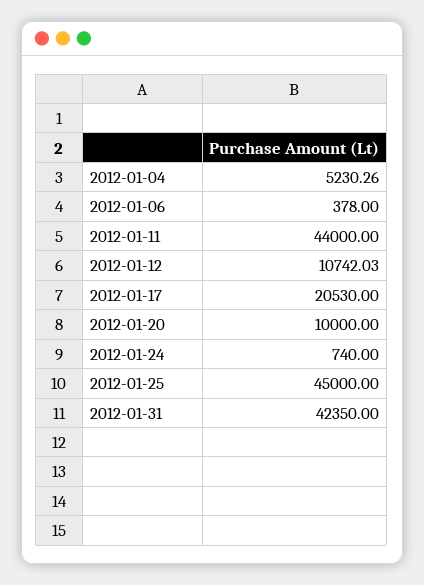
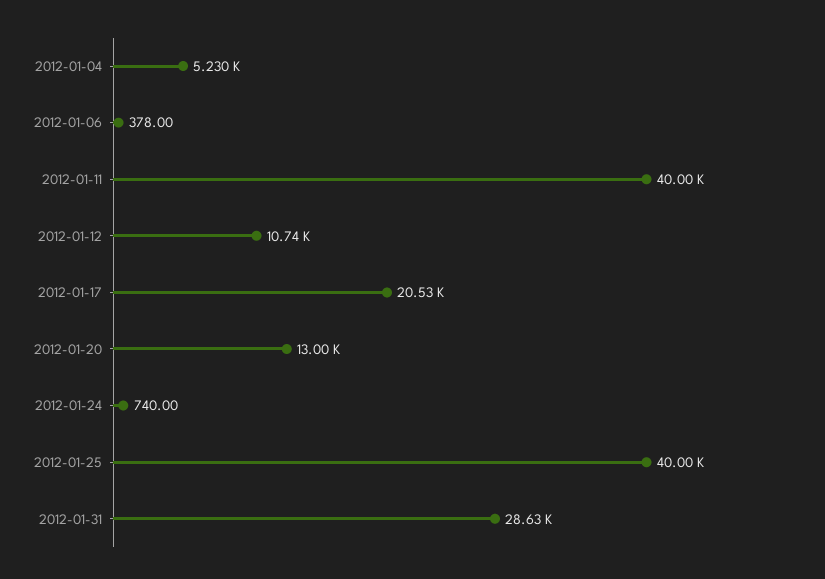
2012-01-11: 44000 -> 40000
2012-01-20: 10000 -> 13000
2012-01-25: 45000 -> 40000
2012-01-31: 42350 -> 28630

